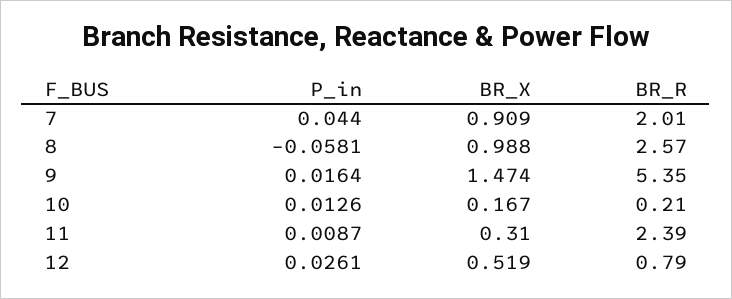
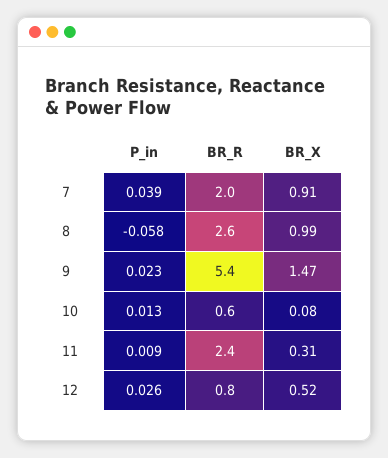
P_in, 7: 0.044 -> 0.039
P_in, 9: 0.0164 -> 0.023
BR_X, 10: 0.167 -> 0.08
BR_R, 10: 0.21 -> 0.6

